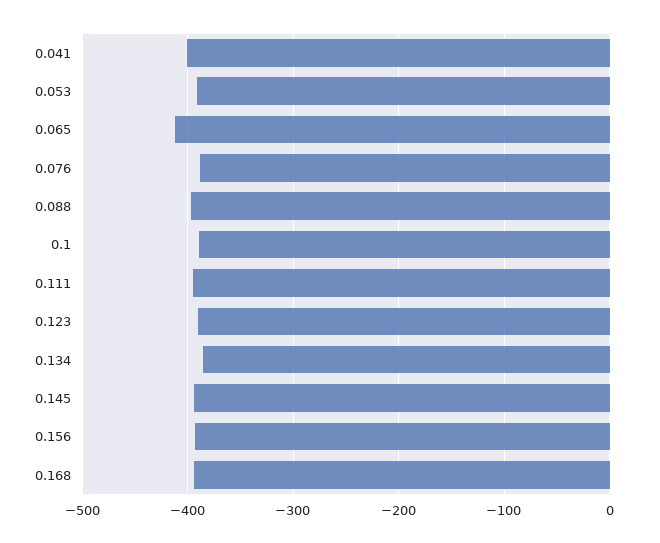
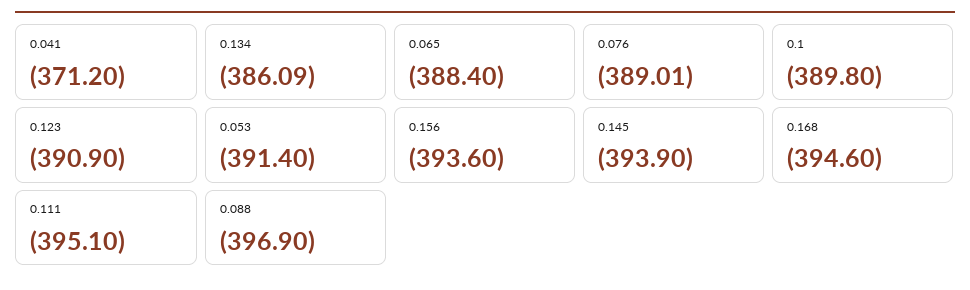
0.041: -400 -> -371.2
0.065: -410 -> -388.4

